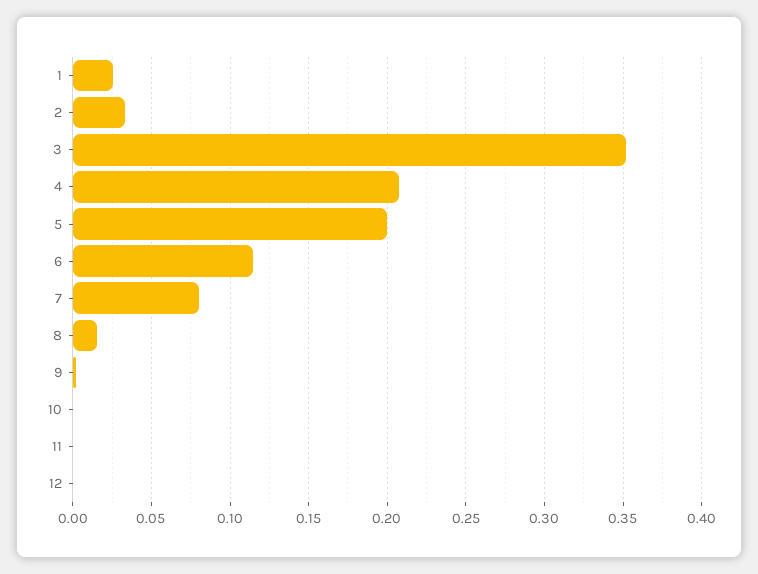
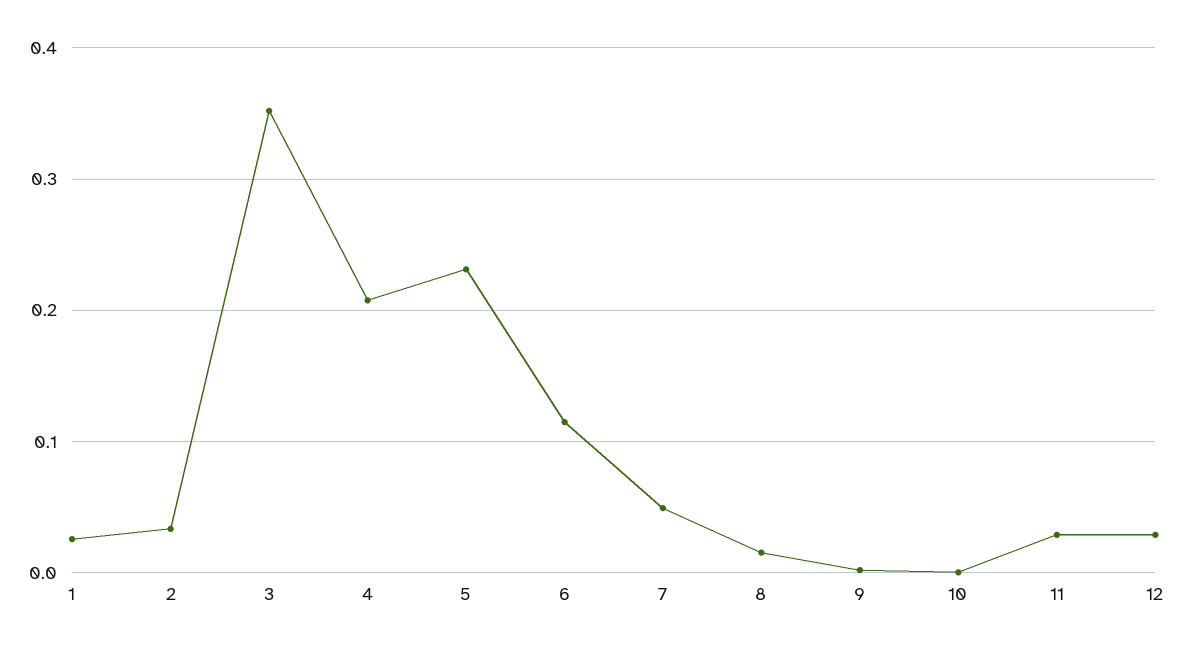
5: 0.2 -> 0.23
7: 0.08 -> 0.05
11: 0 -> 0.03
12: 0 -> 0.03

